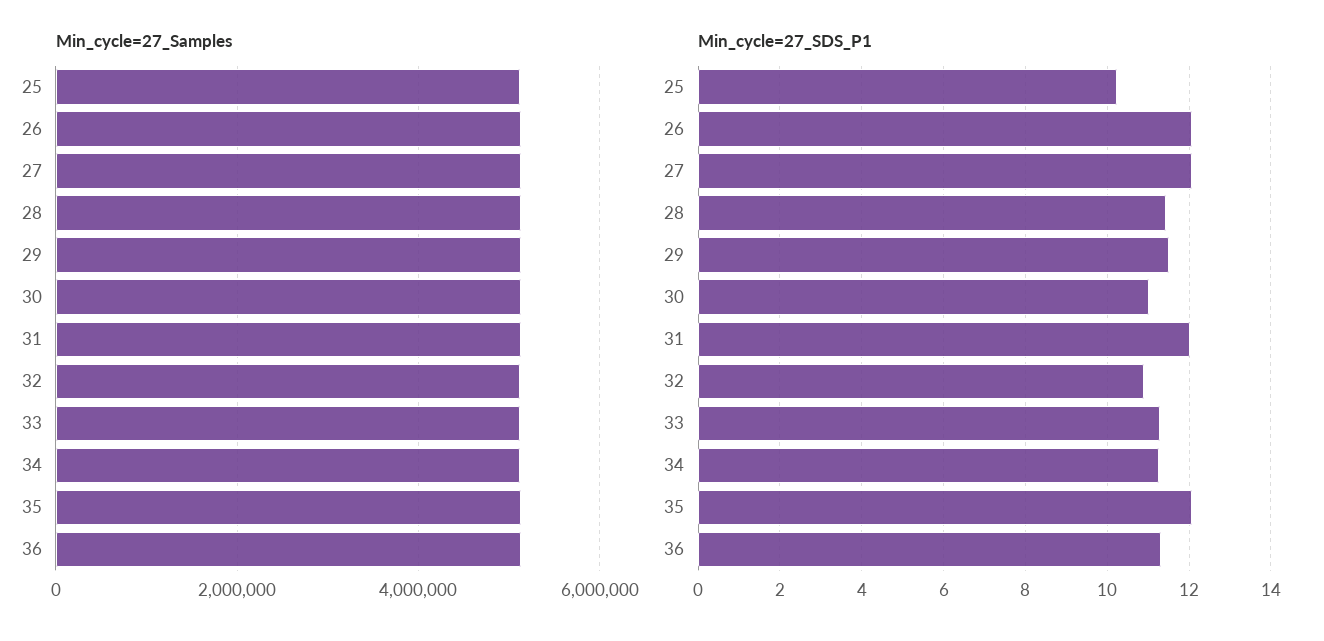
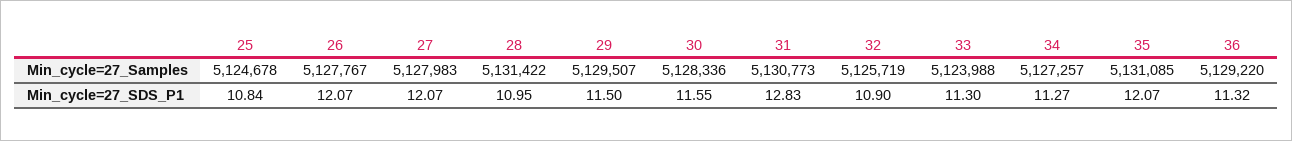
Min_cycle=27_SDS_P1, 25: 10.2 -> 10.84
Min_cycle=27_SDS_P1, 28: 11.4 -> 10.95
Min_cycle=27_SDS_P1, 30: 11 -> 11.55
Min_cycle=27_SDS_P1, 31: 12 -> 12.83

